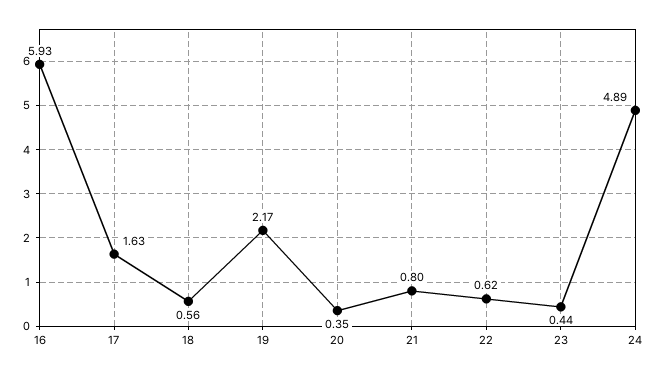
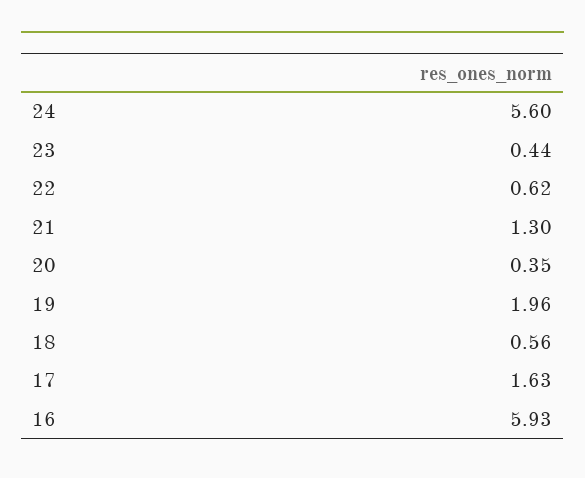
19: 2.17 -> 1.96
21: 0.8 -> 1.3
24: 4.89 -> 5.6

